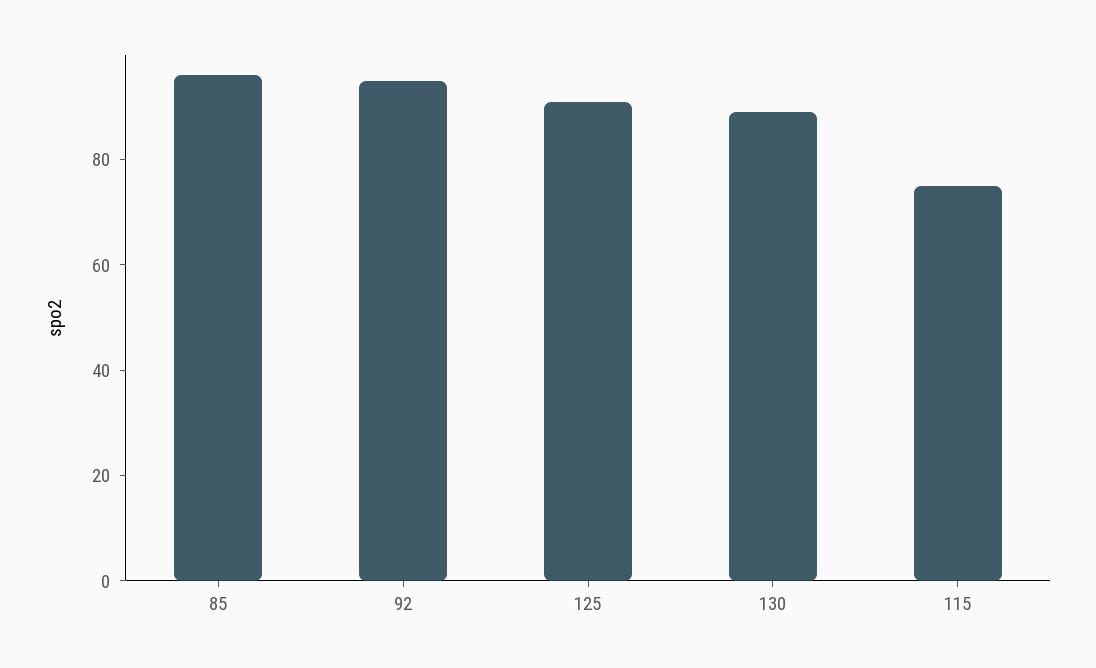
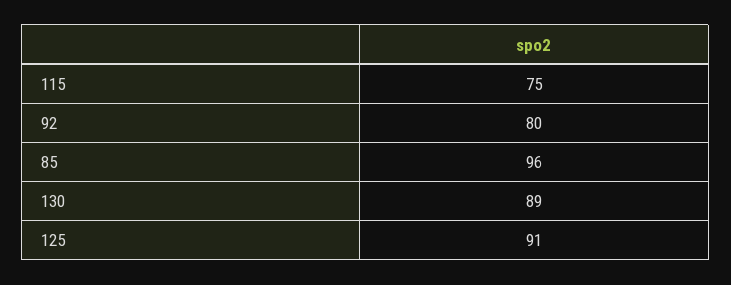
92: 95 -> 80

